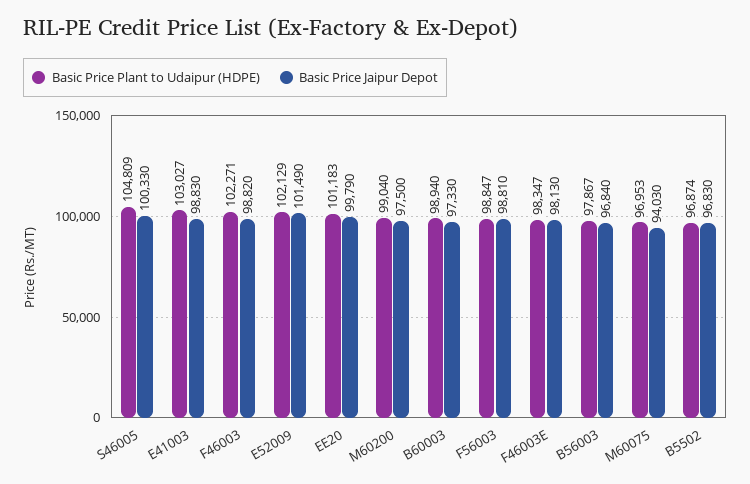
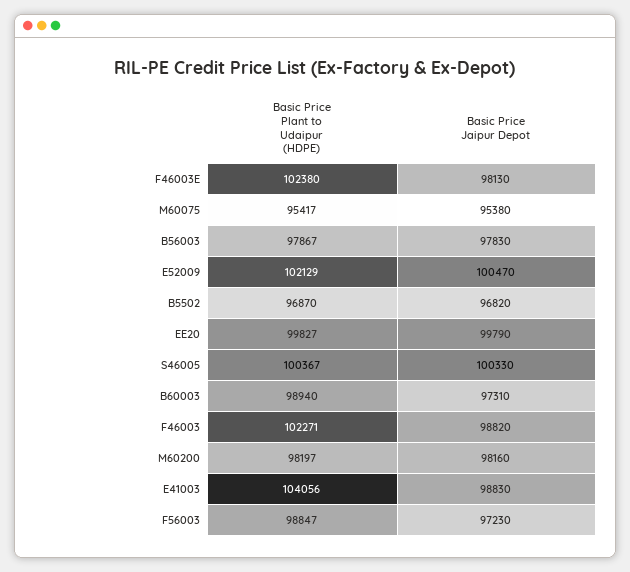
Basic Price Plant to Udaipur (HDPE), S46005: 104809 -> 100367
Basic Price Plant to Udaipur (HDPE), E41003: 103027 -> 104056
Basic Price Jaipur Depot, E52009: 101490 -> 100470
Basic Price Plant to Udaipur (HDPE), EE20: 101183 -> 99827
Basic Price Plant to Udaipur (HDPE), M60200: 99040 -> 98197
Basic Price Jaipur Depot, M60200: 97500 -> 98160
Basic Price Jaipur Depot, B60003: 97330 -> 97310
Basic Price Jaipur Depot, F56003: 98810 -> 97230
Basic Price Plant to Udaipur (HDPE), F46003E: 98347 -> 102380
Basic Price Jaipur Depot, B56003: 96840 -> 97830
Basic Price Plant to Udaipur (HDPE), M60075: 96953 -> 95417
Basic Price Jaipur Depot, M60075: 94030 -> 95380
Basic Price Plant to Udaipur (HDPE), B5502: 96874 -> 96870
Basic Price Jaipur Depot, B5502: 96830 -> 96820

